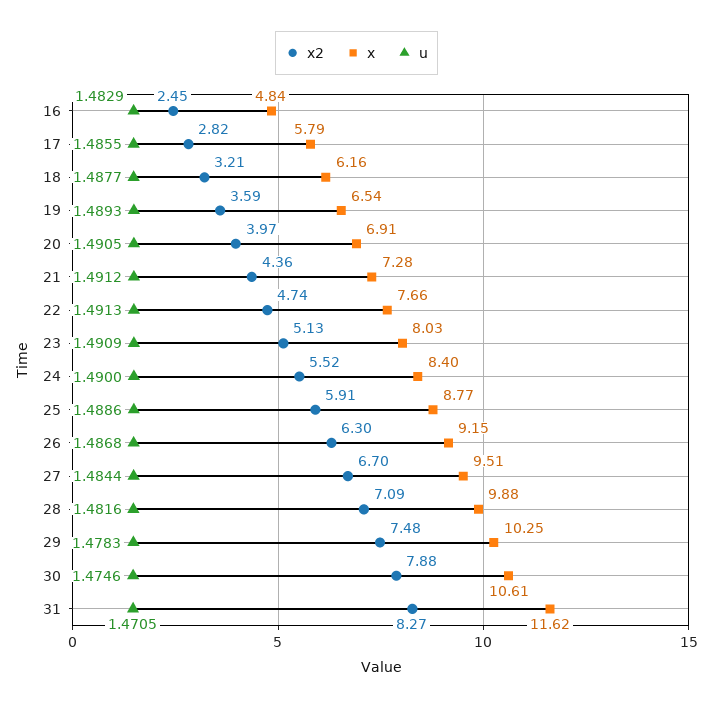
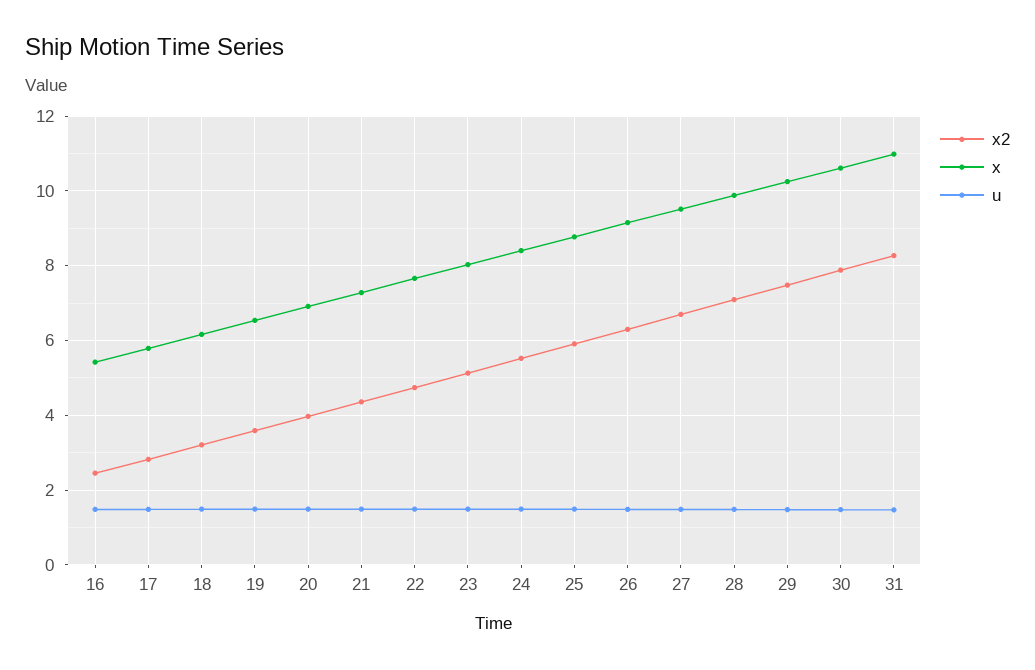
x, 16: 4.84 -> 5.4
x, 31: 11.62 -> 11

